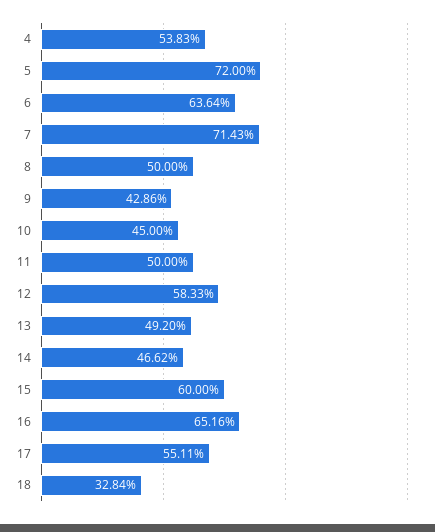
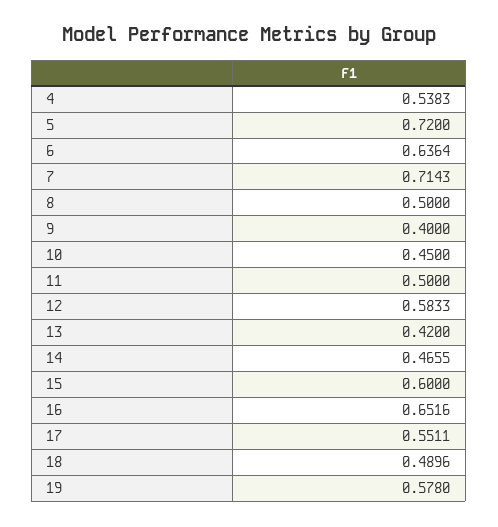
9: 0.4286 -> 0.4
13: 0.492 -> 0.42
14: 0.4662 -> 0.4655
18: 0.3284 -> 0.4896
19: none -> 0.578

